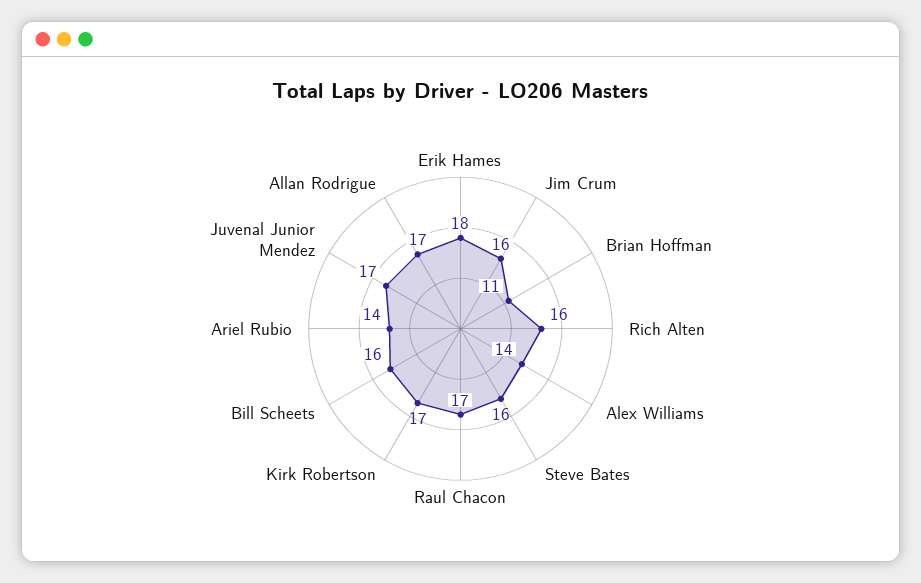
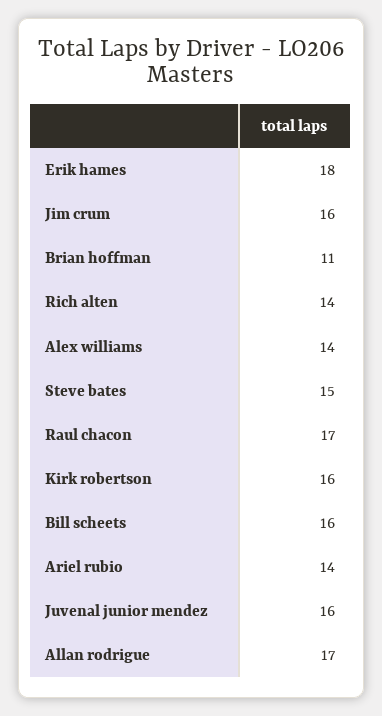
Rich Alten: 16 -> 14
Steve Bates: 16 -> 15
Kirk Robertson: 17 -> 16
Juvenal Junior Mendez: 17 -> 16

